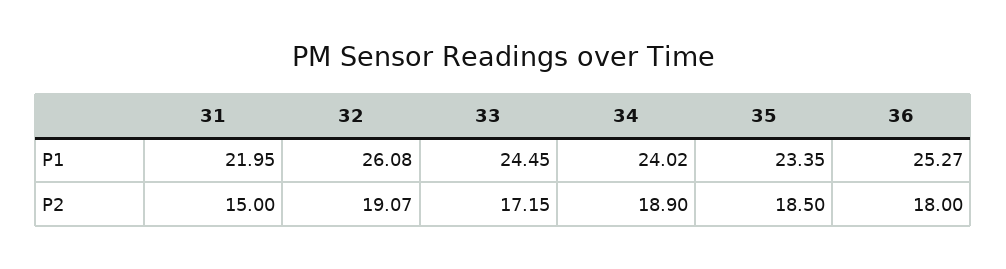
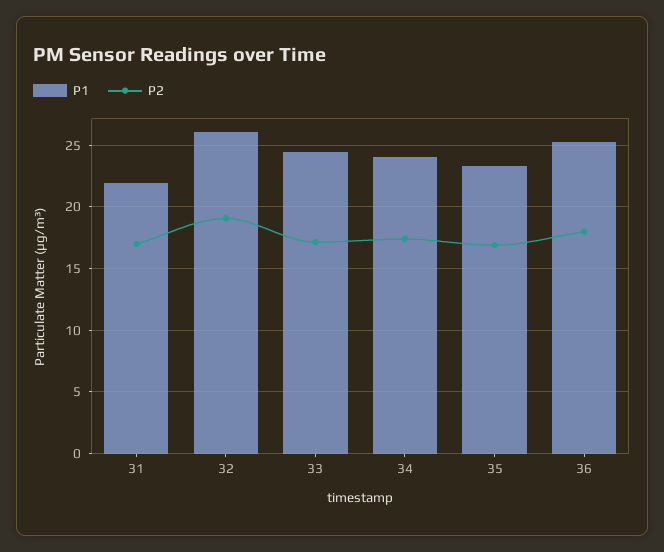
P2, 31: 15 -> 17
P2, 34: 18.9 -> 17.5
P2, 35: 18.5 -> 17

